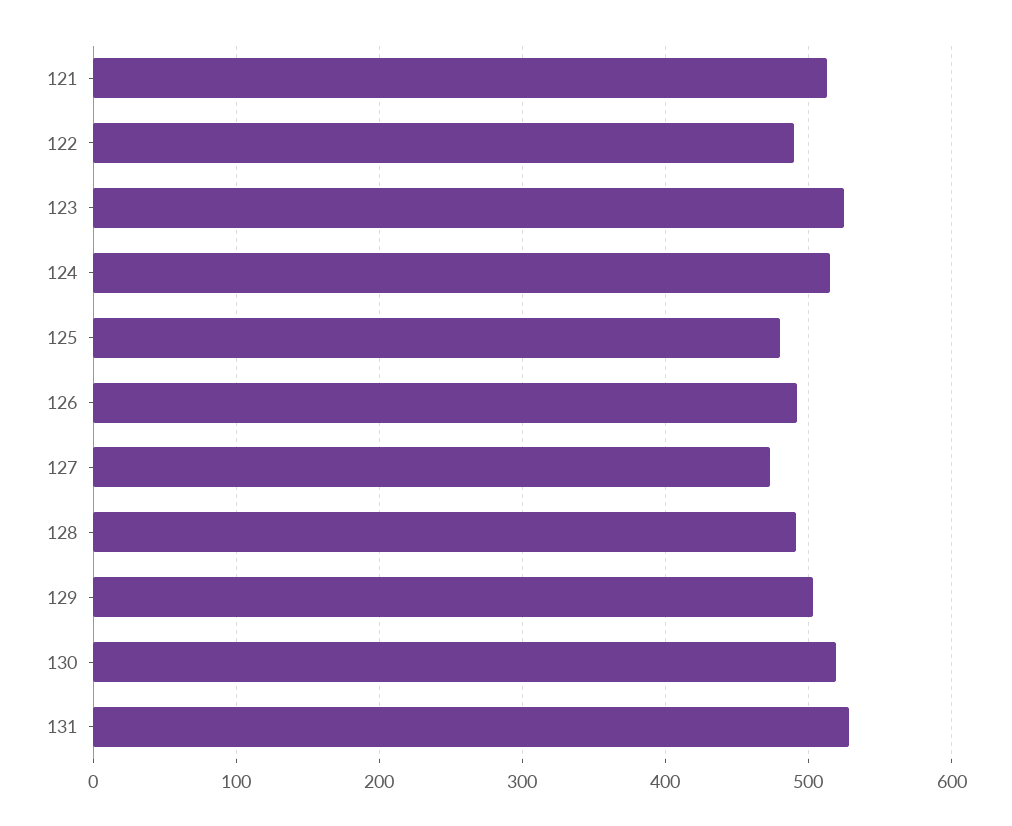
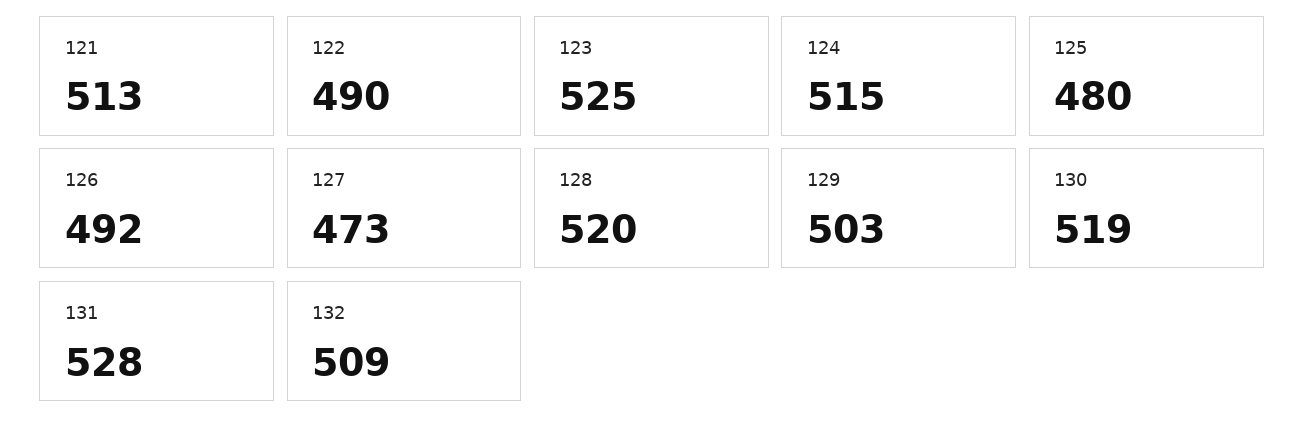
128: 490 -> 520
132: none -> 509

